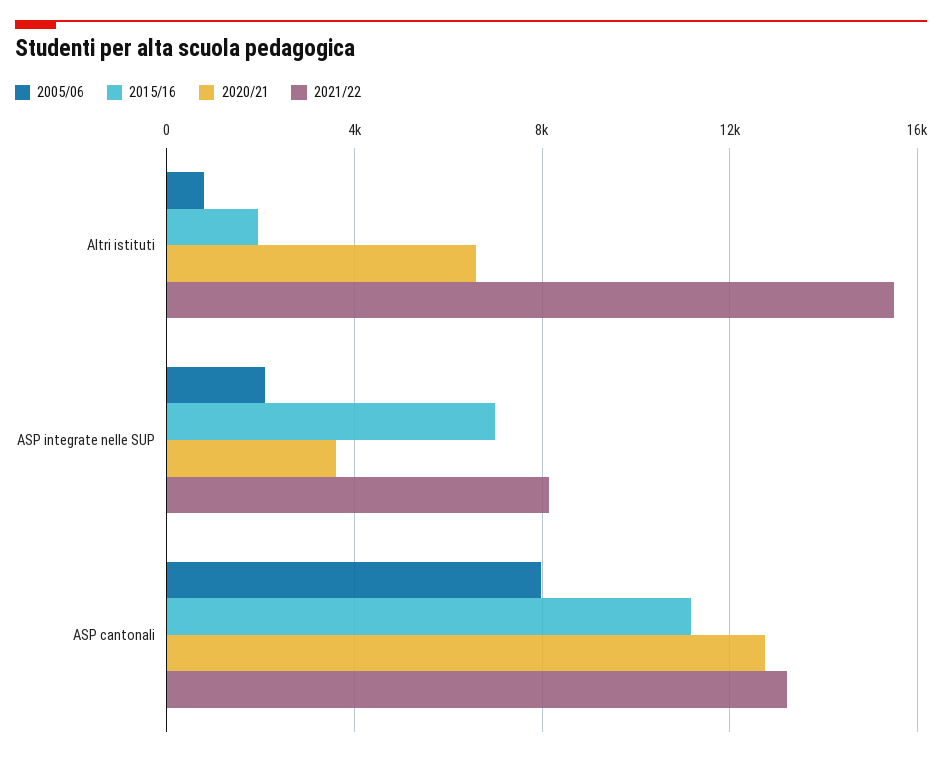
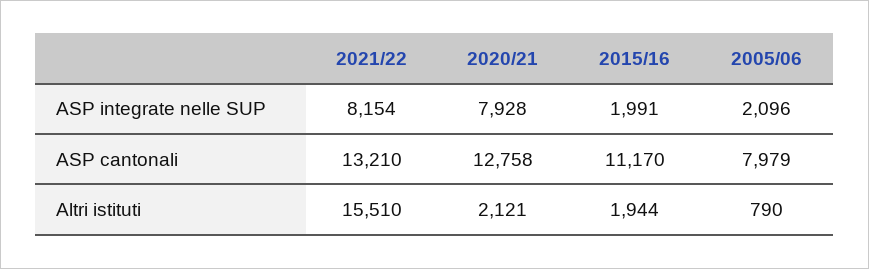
2020/21, Altri istituti: 6500 -> 2121
2015/16, ASP integrate nelle SUP: 7000 -> 1991
2020/21, ASP integrate nelle SUP: 3500 -> 7928

